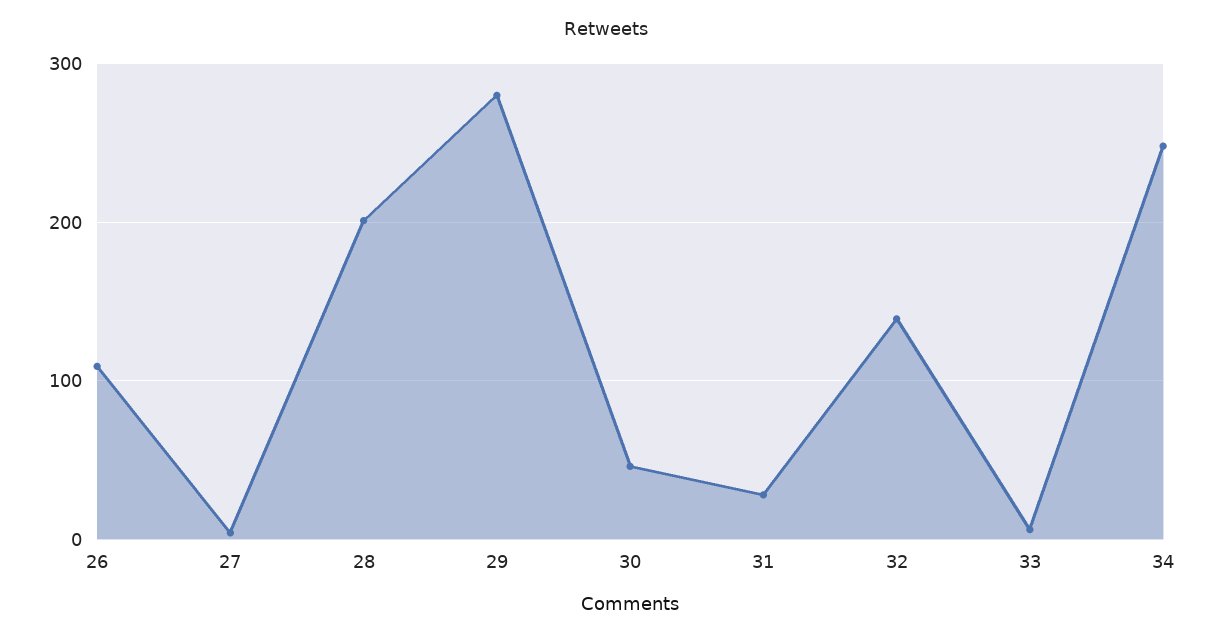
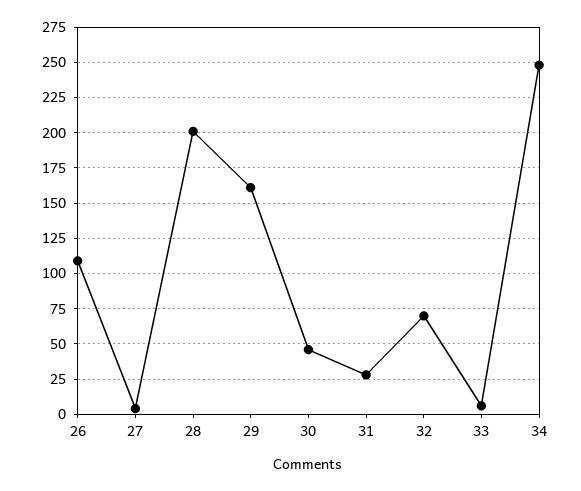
29: 280 -> 160
32: 140 -> 70

